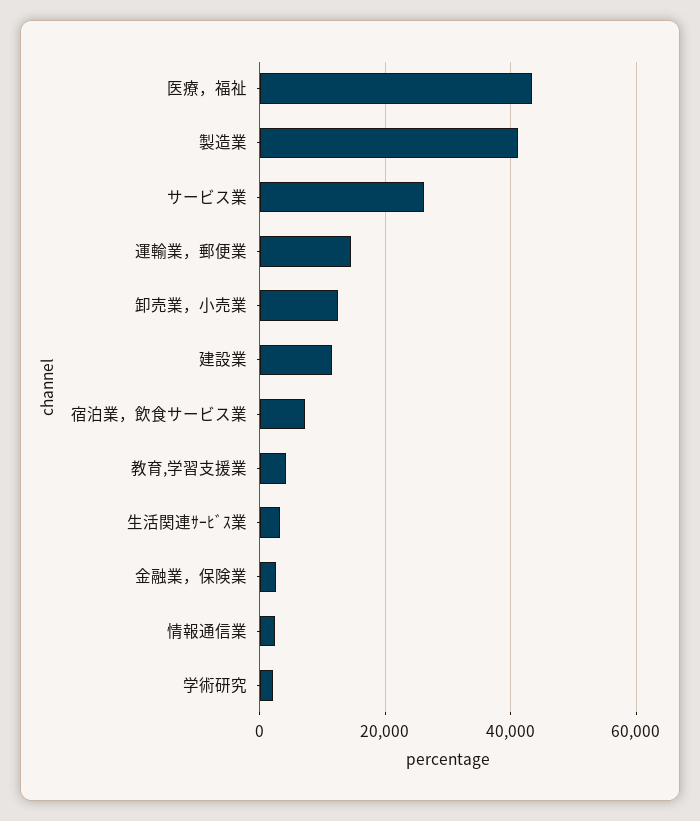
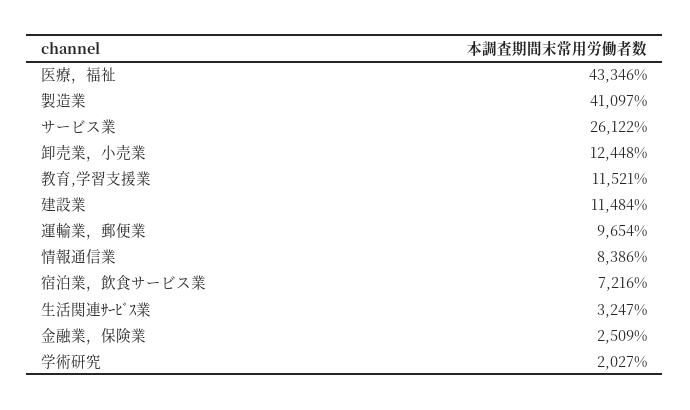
運輸業，郵便業: 14000 -> 9654
教育,学習支援業: 4000 -> 11521
情報通信業: 2000 -> 8386

